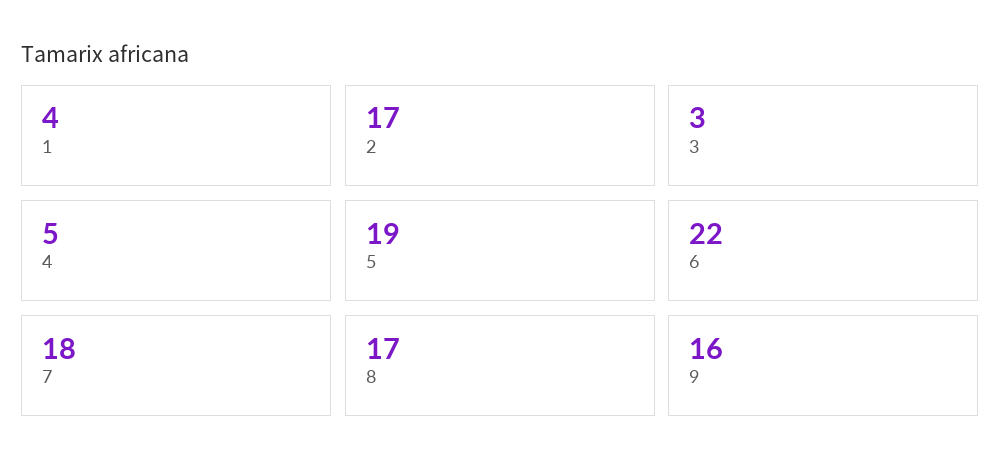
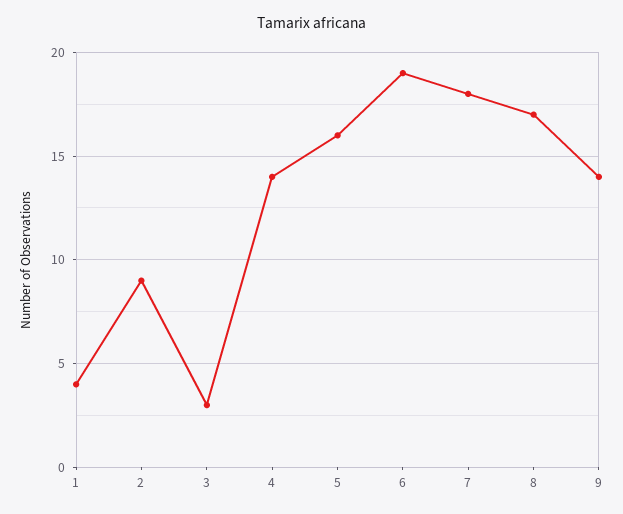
2: 17 -> 9
4: 5 -> 14
5: 19 -> 16
6: 22 -> 19
9: 16 -> 14

